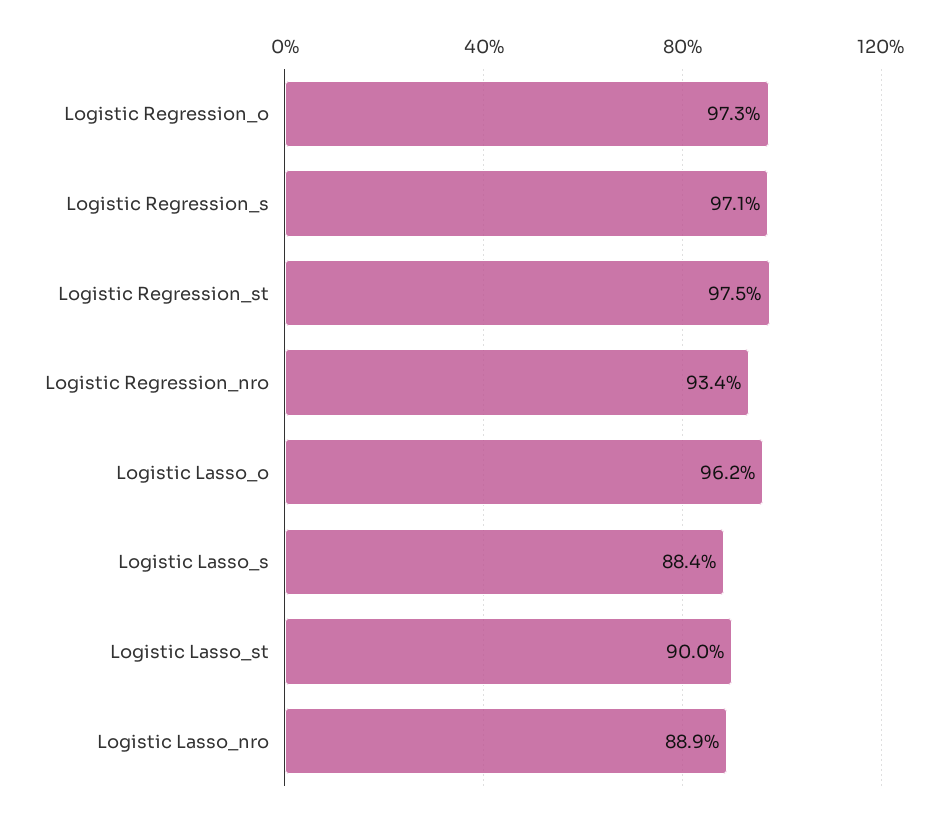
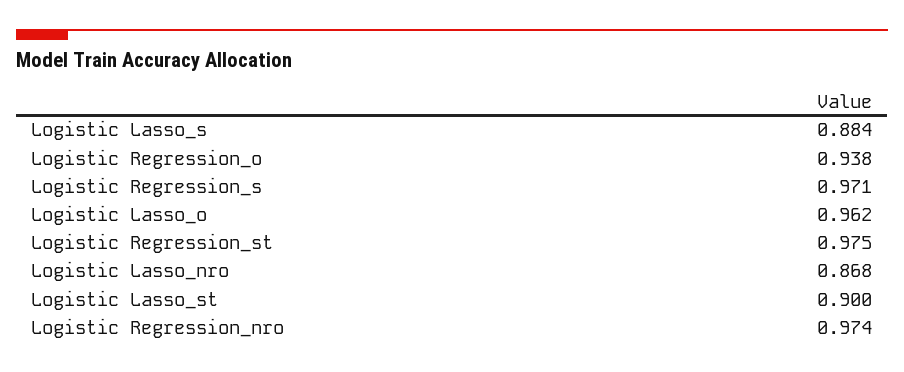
Logistic Regression_o: 0.973 -> 0.938
Logistic Regression_nro: 0.934 -> 0.974
Logistic Lasso_nro: 0.889 -> 0.868

